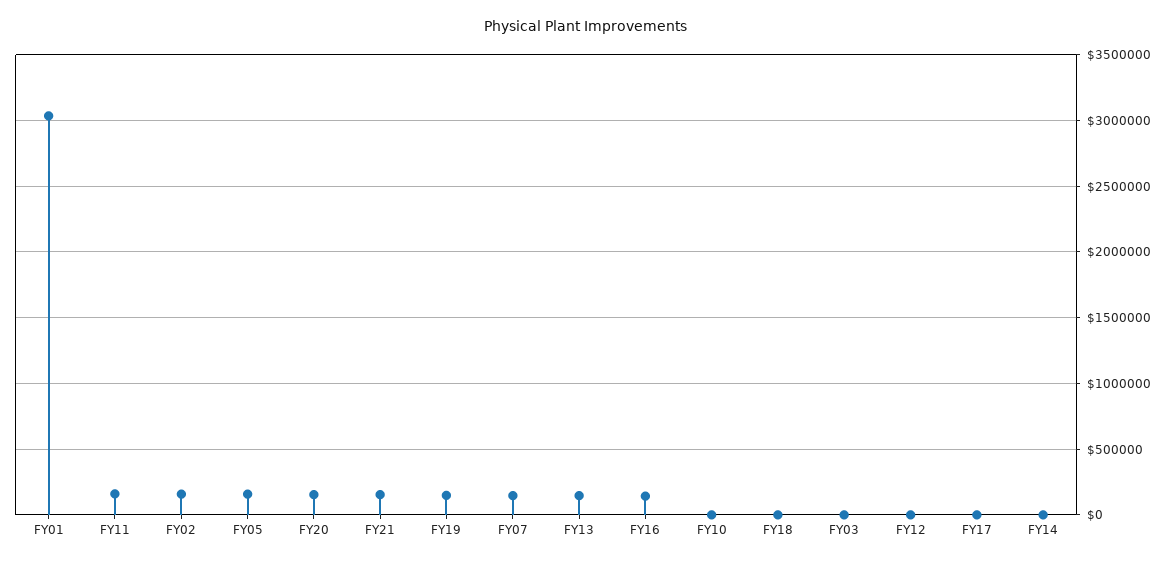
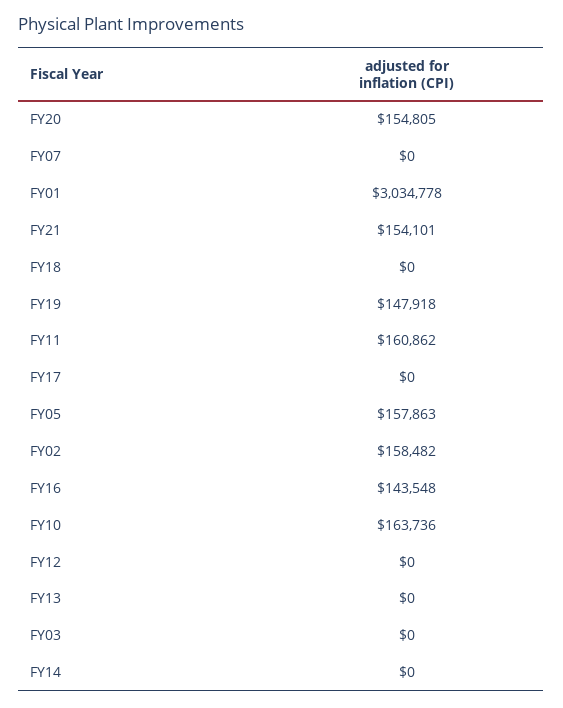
FY07: 150000 -> 0
FY13: 150000 -> 0
FY10: 0 -> 163736

